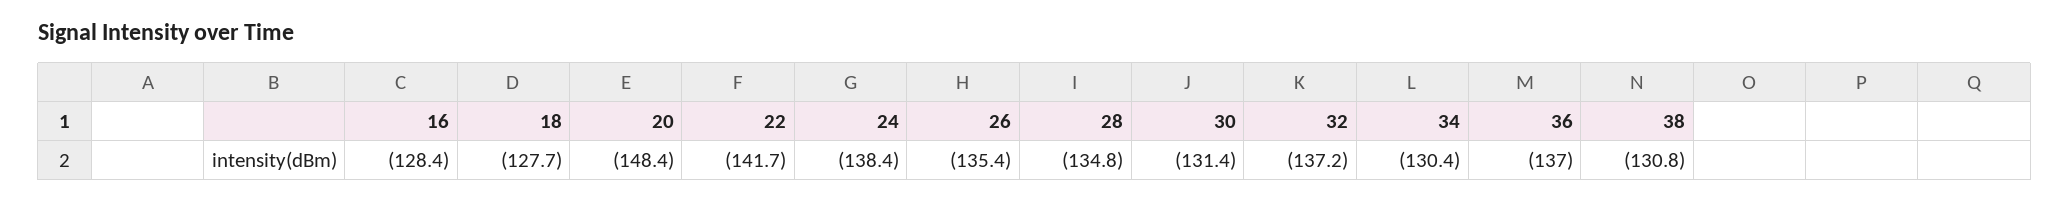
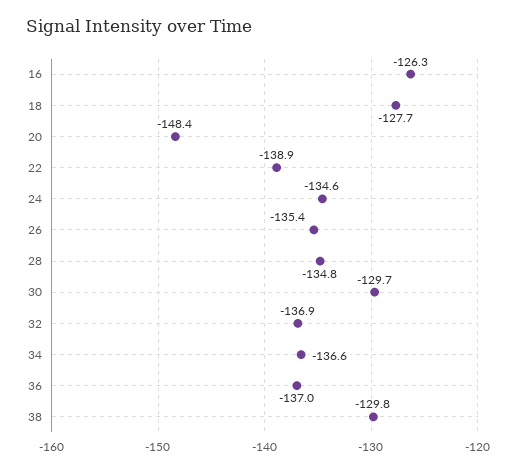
16: -128.4 -> -126.3
22: -141.7 -> -138.9
24: -138.4 -> -134.6
30: -131.4 -> -129.7
32: -137.2 -> -136.9
34: -130.4 -> -136.6
38: -130.8 -> -129.8

